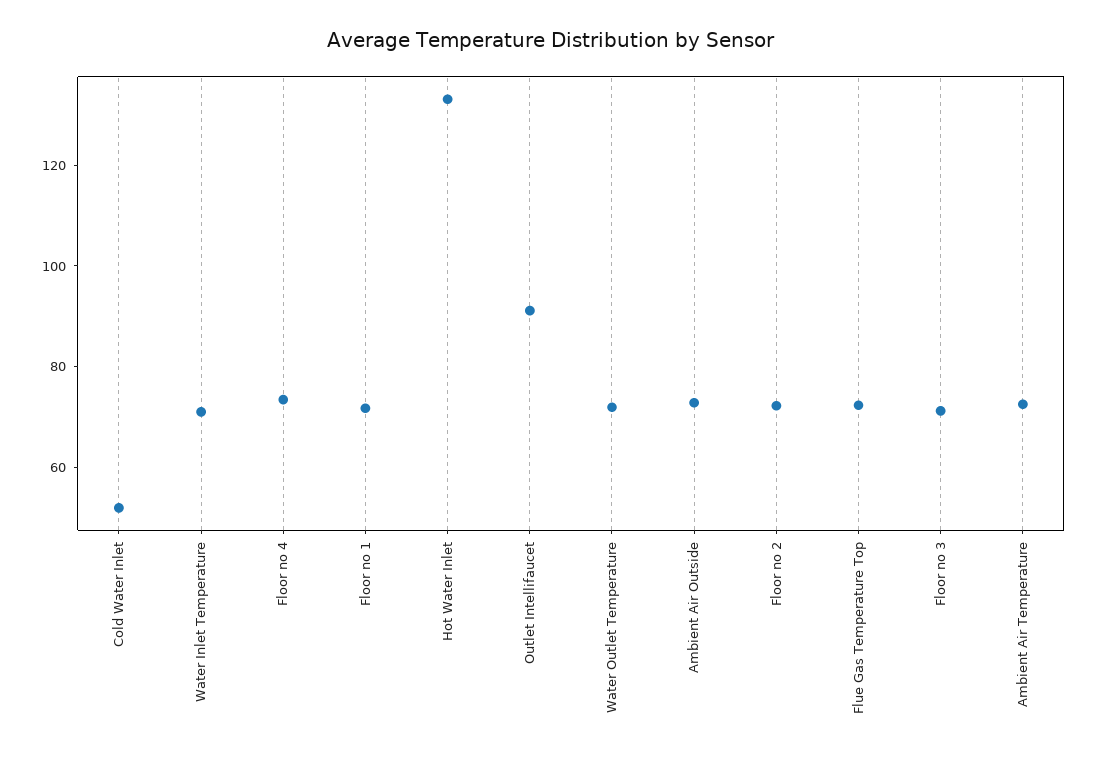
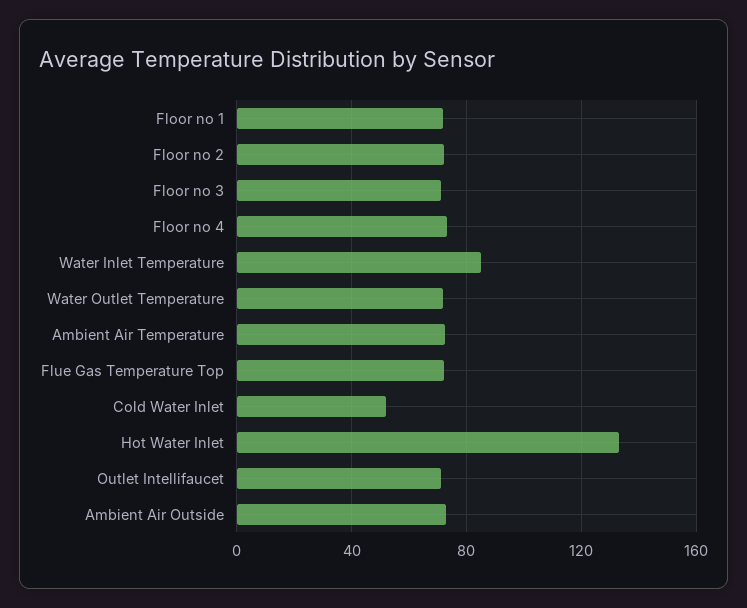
Water Inlet Temperature: 70 -> 85
Outlet Intellifaucet: 90 -> 70

